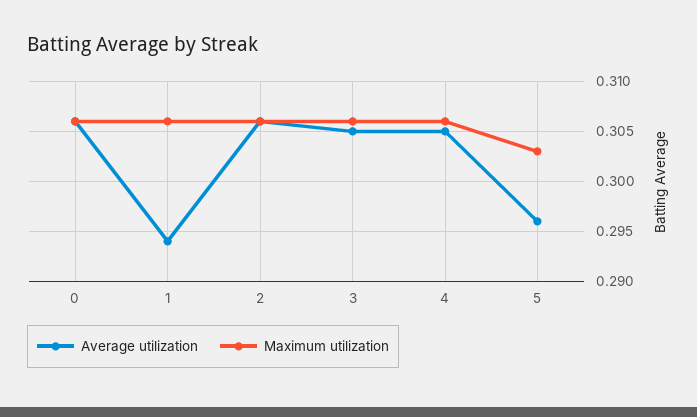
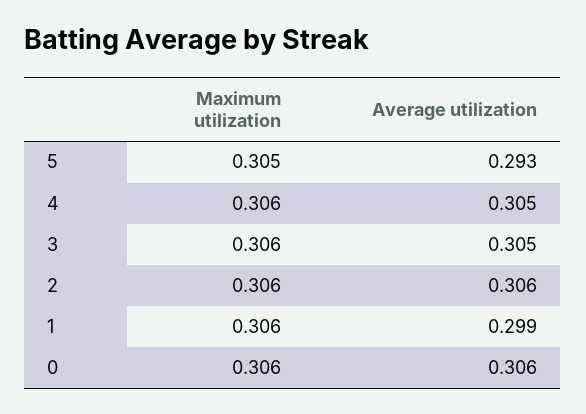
Average utilization, 1: 0.294 -> 0.299
Average utilization, 5: 0.296 -> 0.293
Maximum utilization, 5: 0.303 -> 0.305

